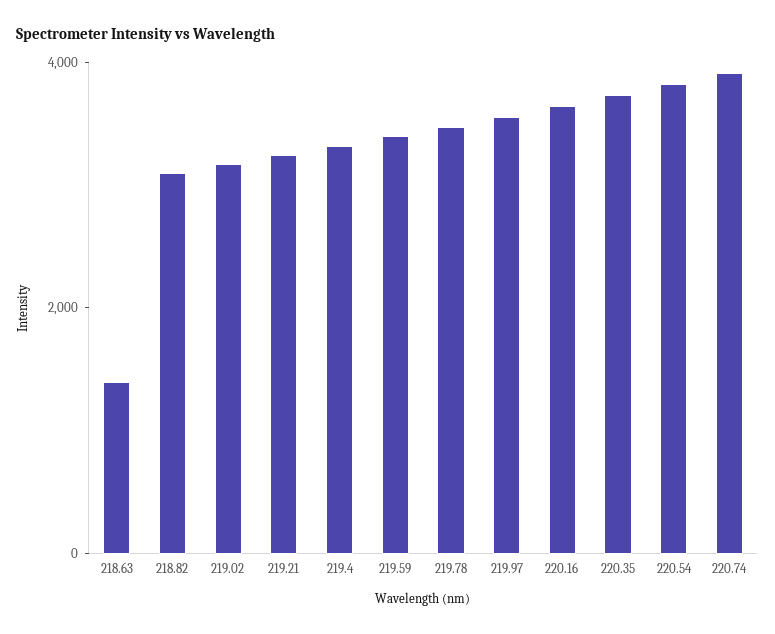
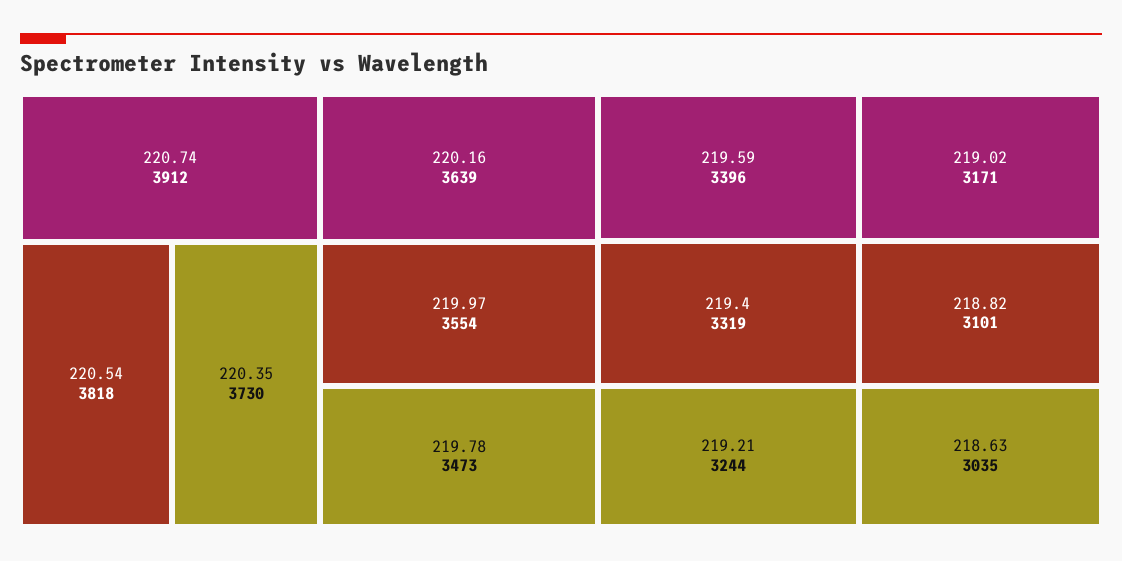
218.63: 1500 -> 3035

